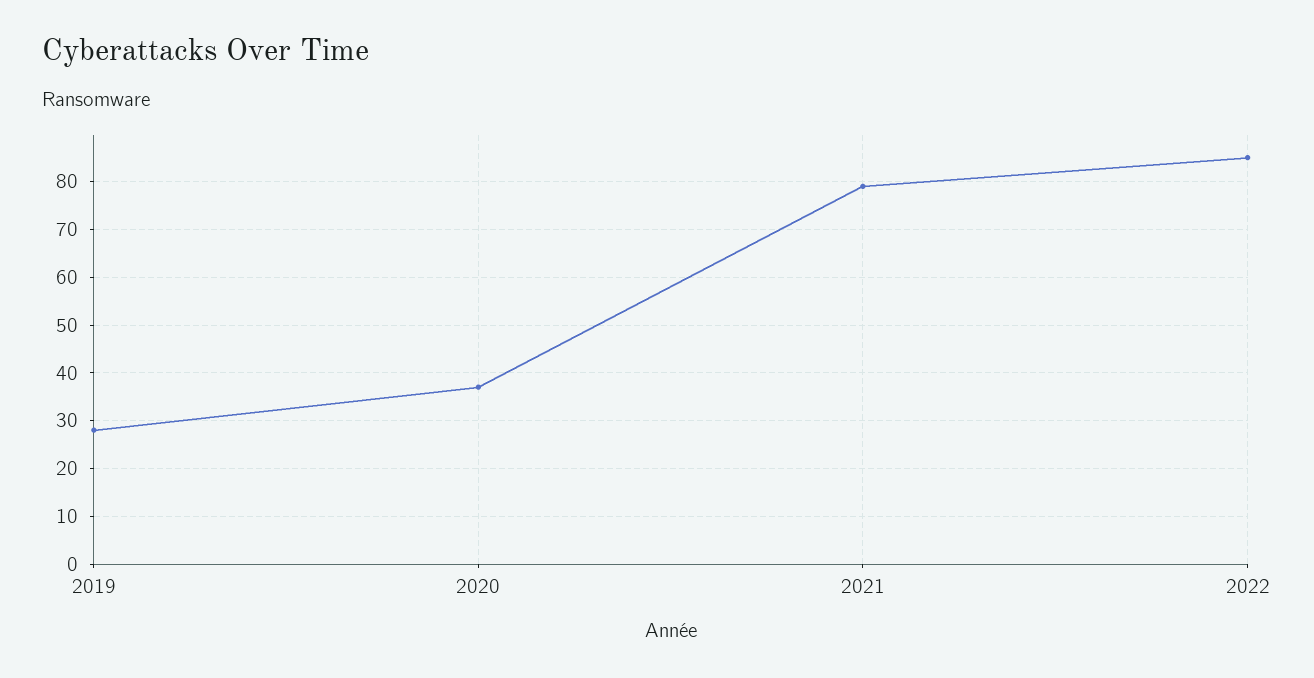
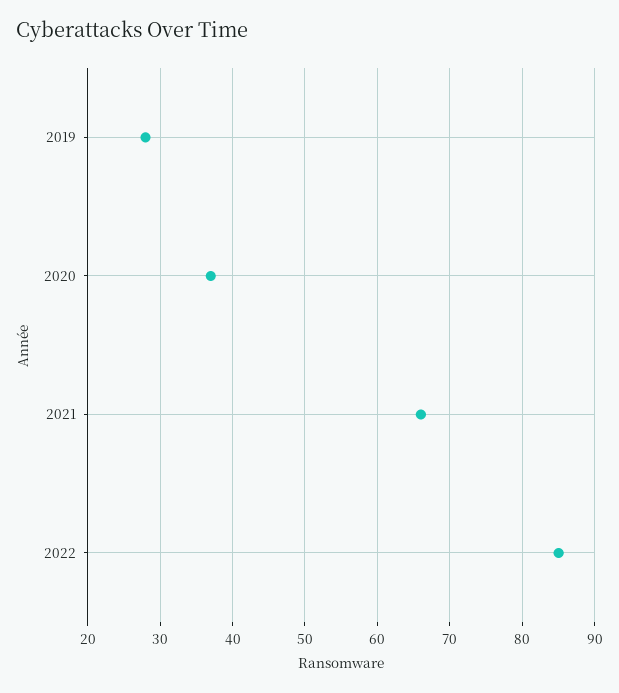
2021: 80 -> 66

